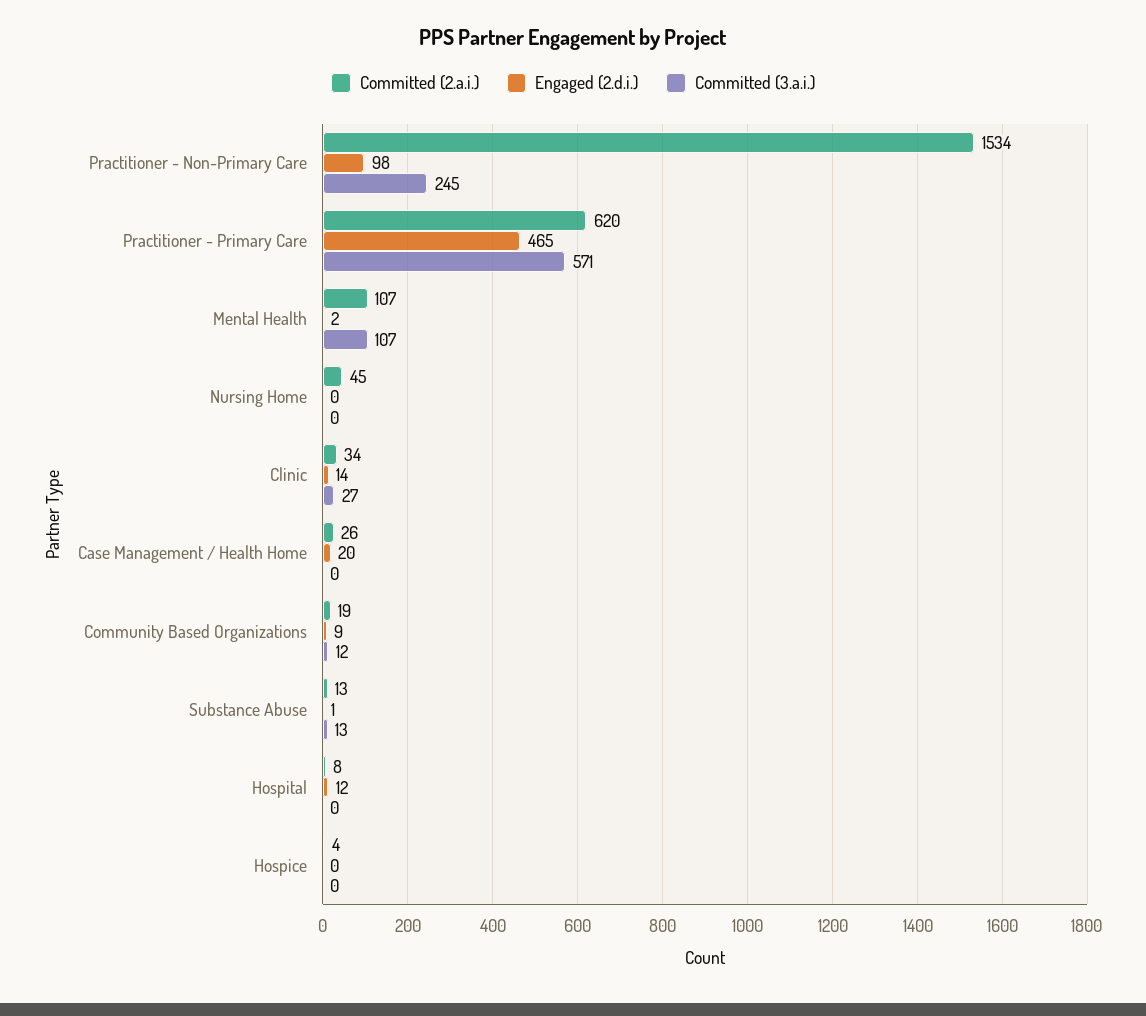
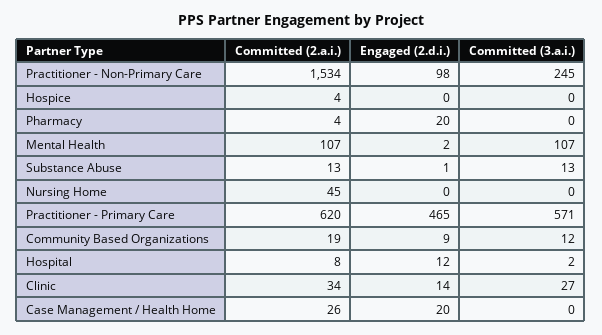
Committed (3.a.i.), Hospital: 0 -> 2
Committed (2.a.i.), Pharmacy: none -> 4
Engaged (2.d.i.), Pharmacy: none -> 20
Committed (3.a.i.), Pharmacy: none -> 0

